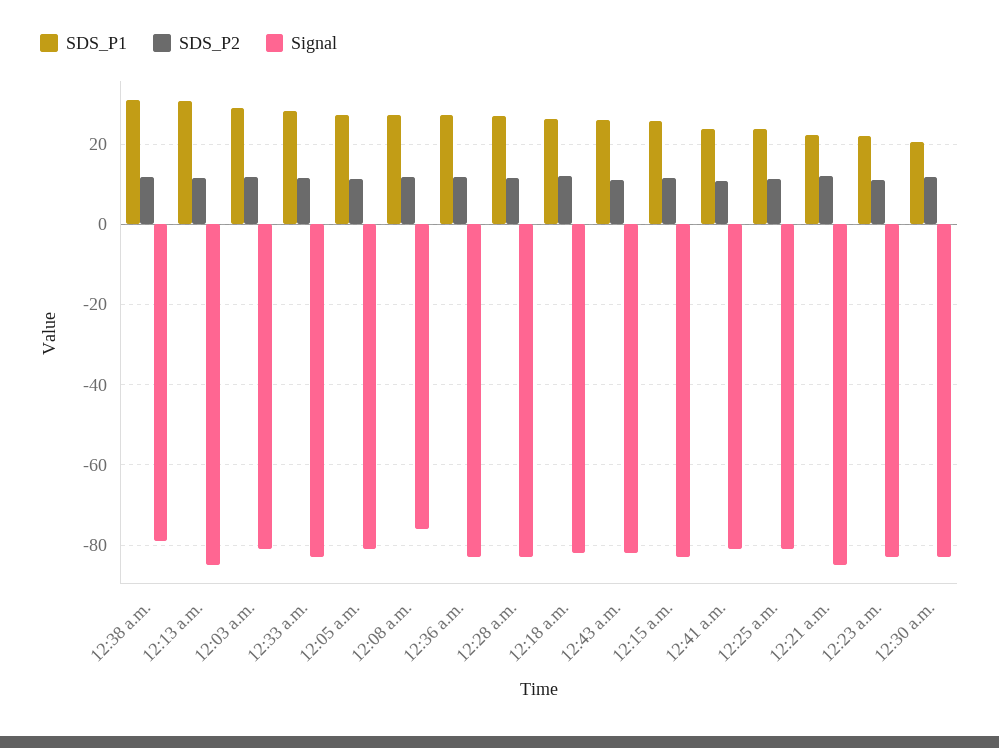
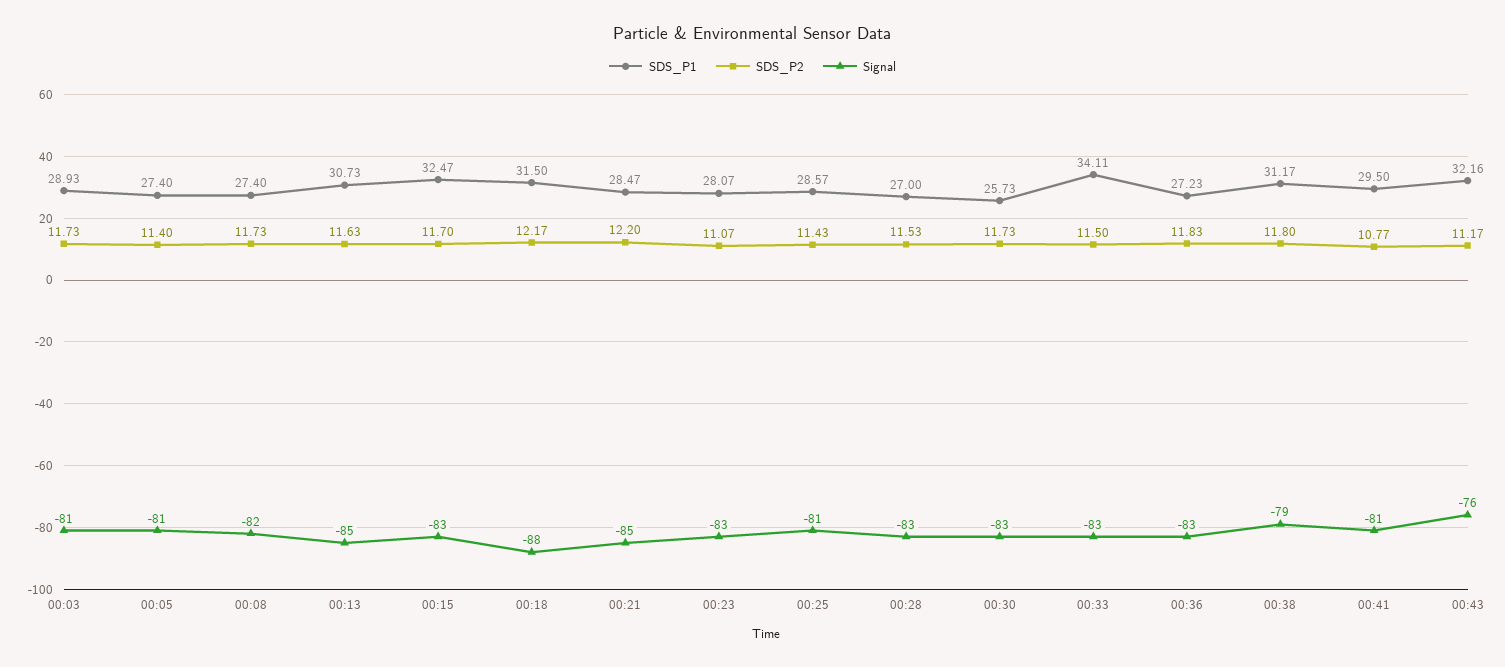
SDS_P1, 12:33 a.m.: 28 -> 34.11
Signal, 12:08 a.m.: -76 -> -82
SDS_P1, 12:18 a.m.: 26 -> 31.5
Signal, 12:18 a.m.: -82 -> -88
SDS_P1, 12:43 a.m.: 26 -> 32.16
Signal, 12:43 a.m.: -82 -> -76
SDS_P1, 12:15 a.m.: 26 -> 32.47
SDS_P1, 12:41 a.m.: 24 -> 29.5
SDS_P1, 12:25 a.m.: 24 -> 28.57
SDS_P1, 12:21 a.m.: 22 -> 28.47
SDS_P1, 12:23 a.m.: 22 -> 28.07
SDS_P1, 12:30 a.m.: 20 -> 25.73

